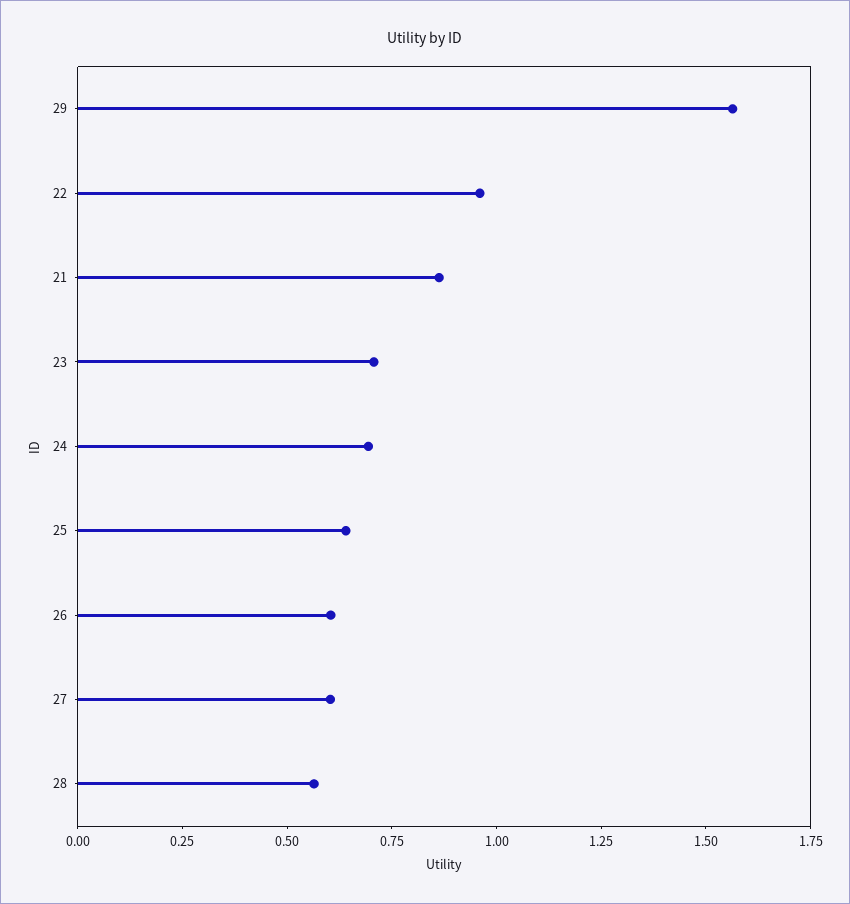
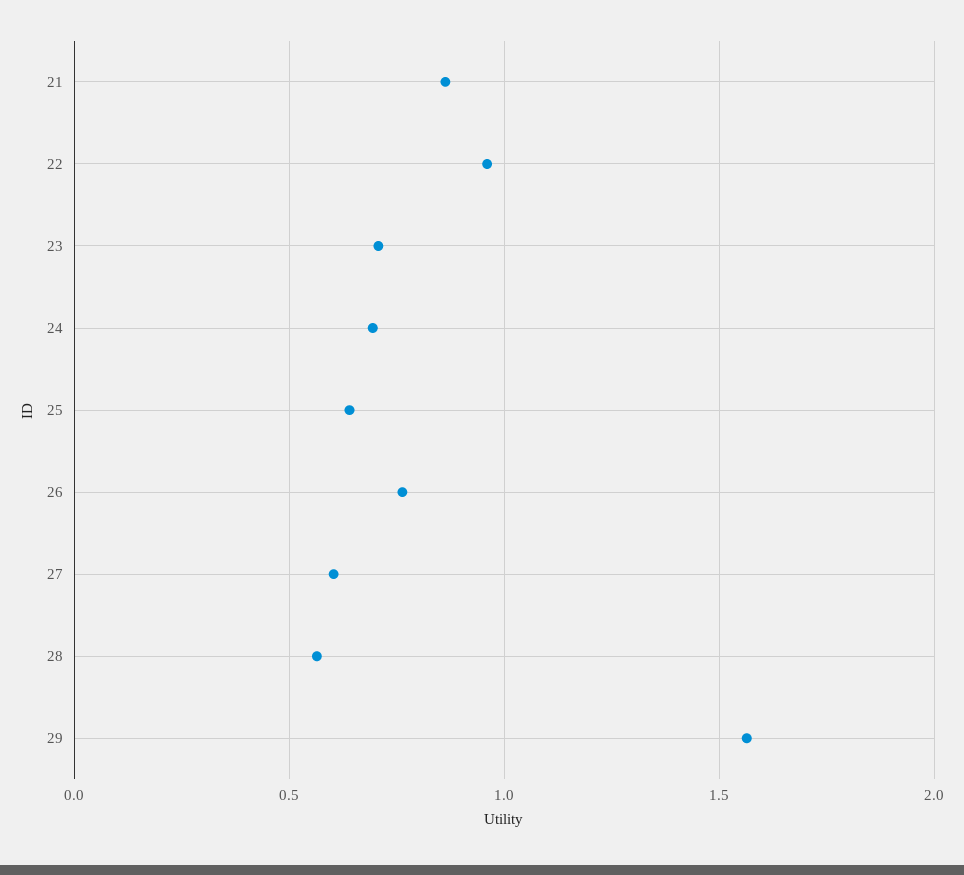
26: 0.6 -> 0.75

